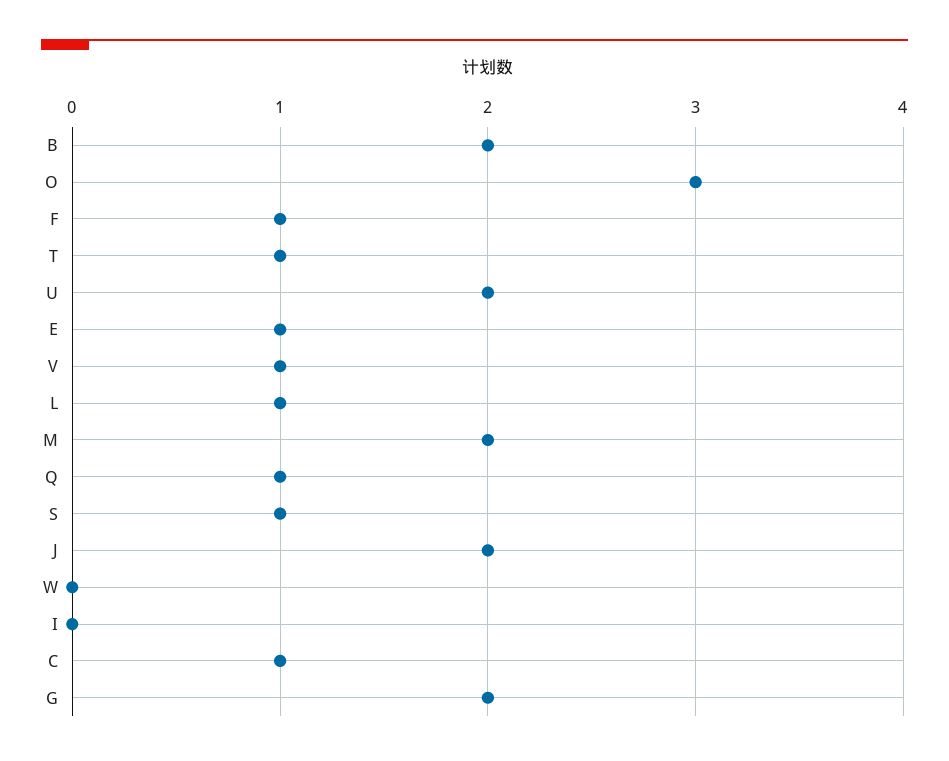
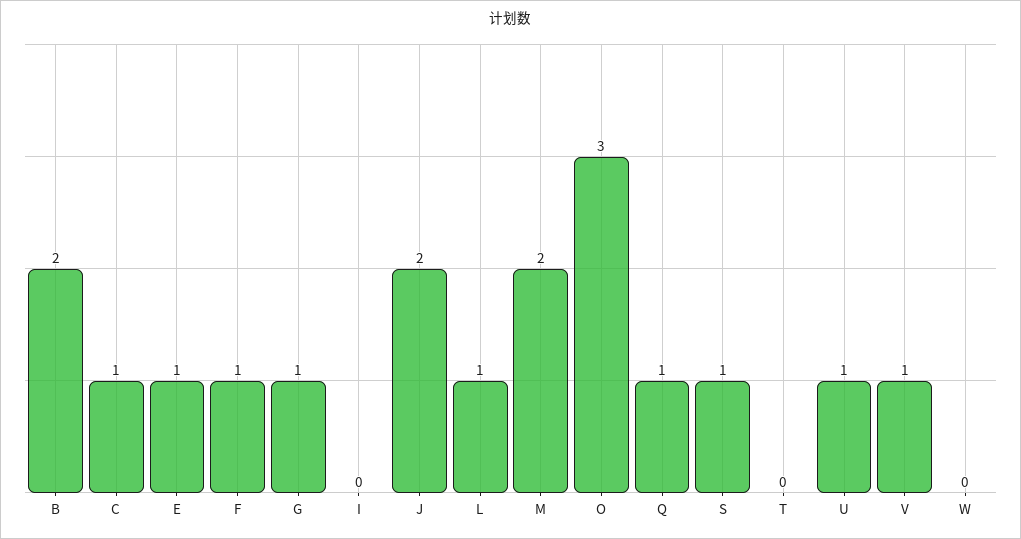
T: 1 -> 0
U: 2 -> 1
G: 2 -> 1

